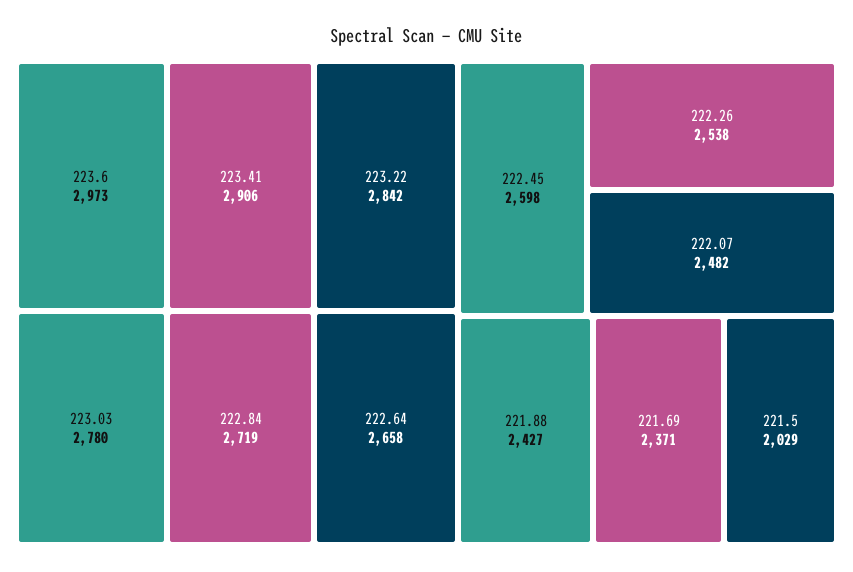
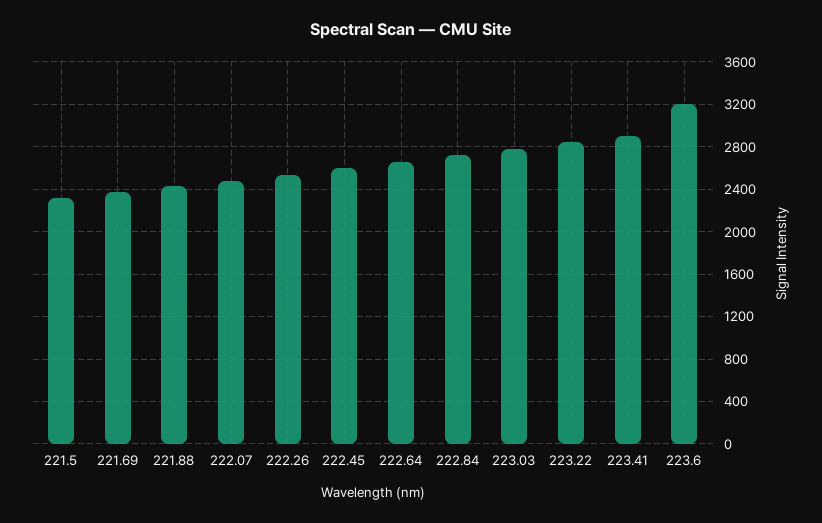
223.6: 2973 -> 3200
221.5: 2029 -> 2300

